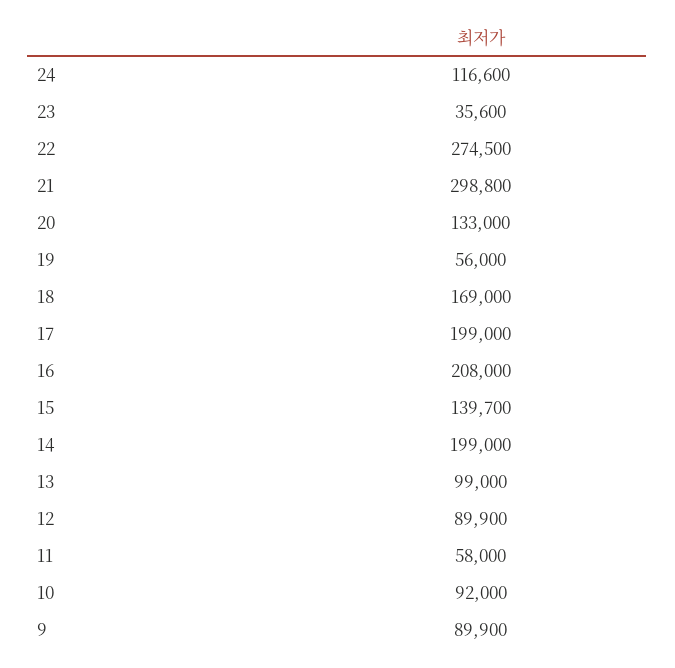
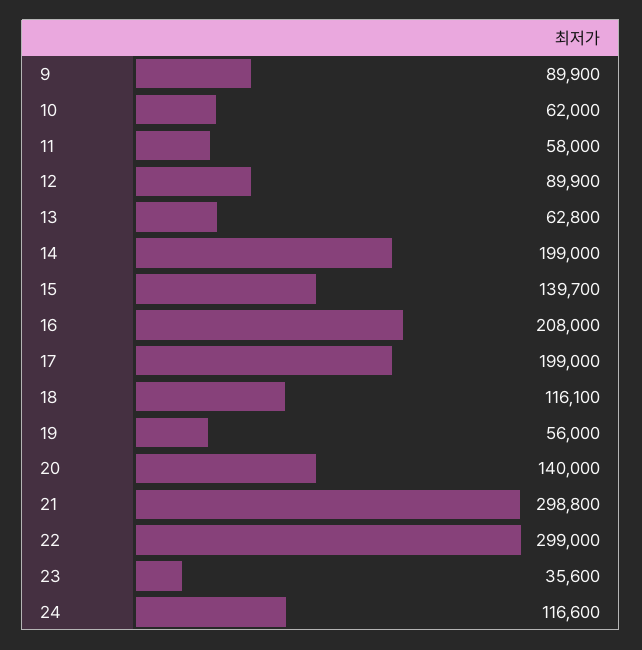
22: 274500 -> 299000
20: 133000 -> 140000
18: 169000 -> 116100
13: 99000 -> 62800
10: 92000 -> 62000

